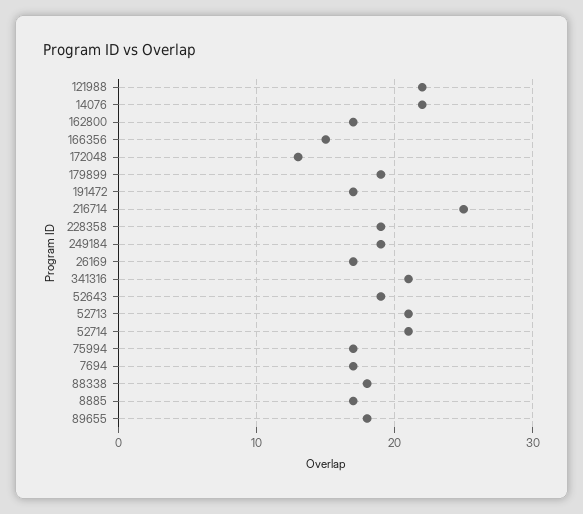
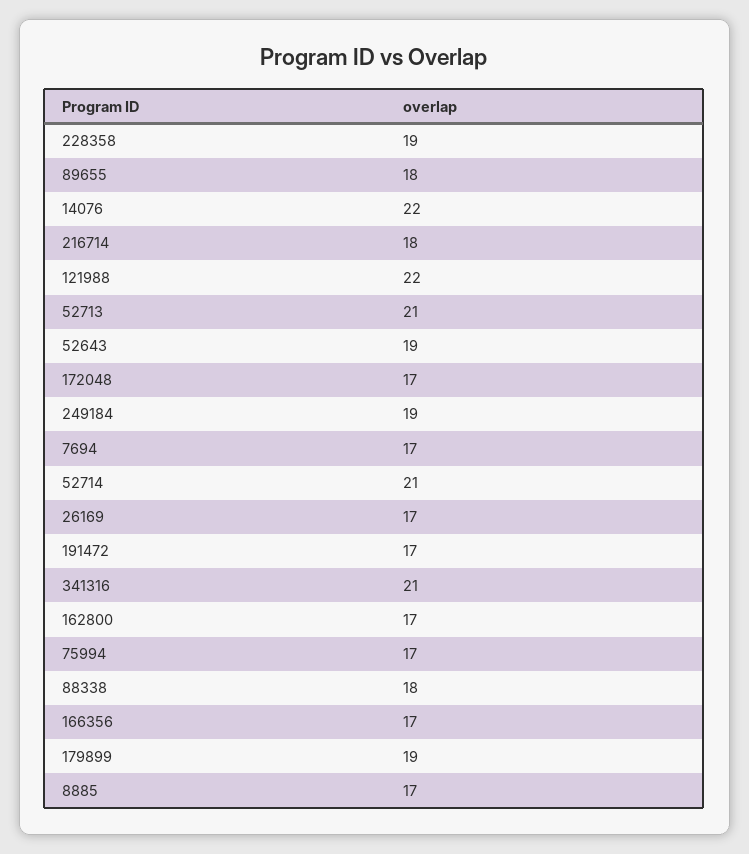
166356: 15 -> 17
172048: 13 -> 17
216714: 25 -> 18

